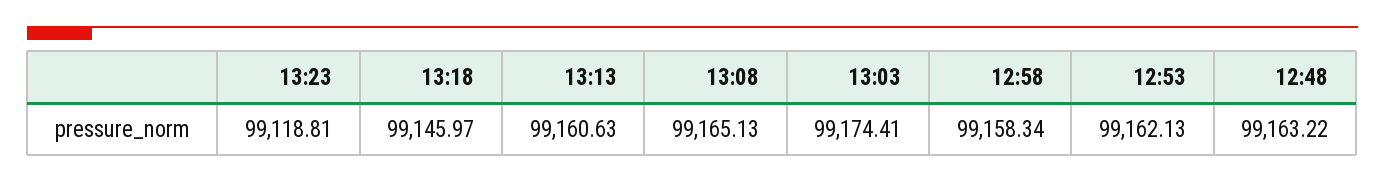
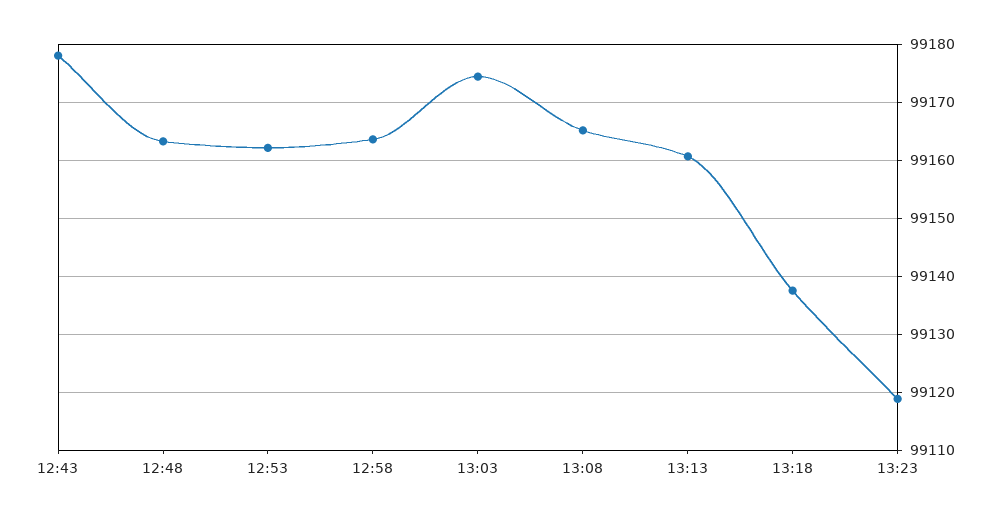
13:18: 99145.97 -> 99138
12:58: 99158.34 -> 99164
12:43: none -> 99178

